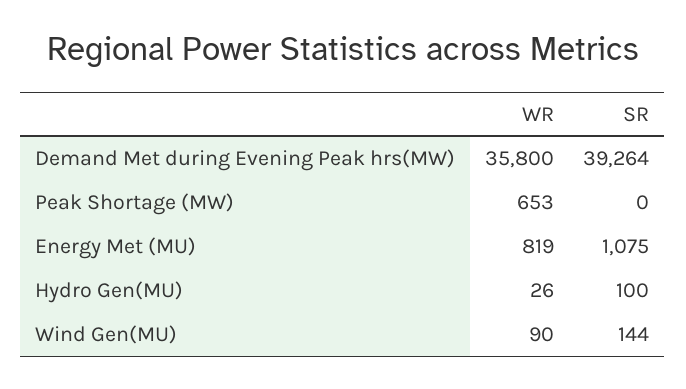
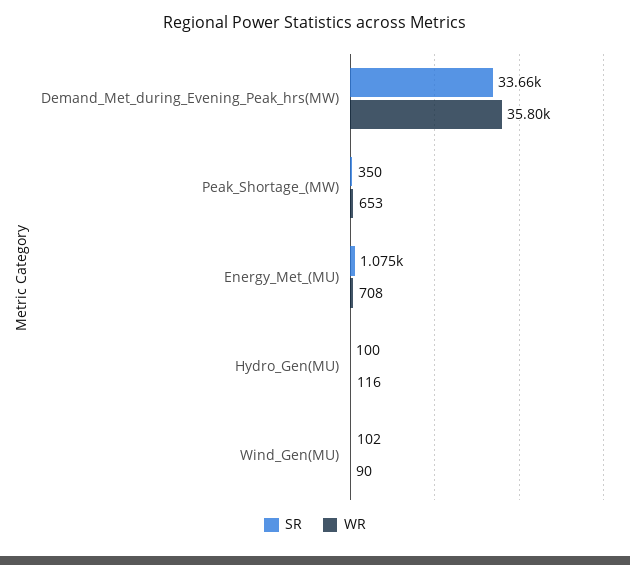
SR, Demand Met during Evening Peak hrs(MW): 39264 -> 33660
SR, Peak Shortage (MW): 0 -> 350
WR, Energy Met (MU): 819 -> 708
WR, Hydro Gen(MU): 26 -> 116
SR, Wind Gen(MU): 144 -> 102

